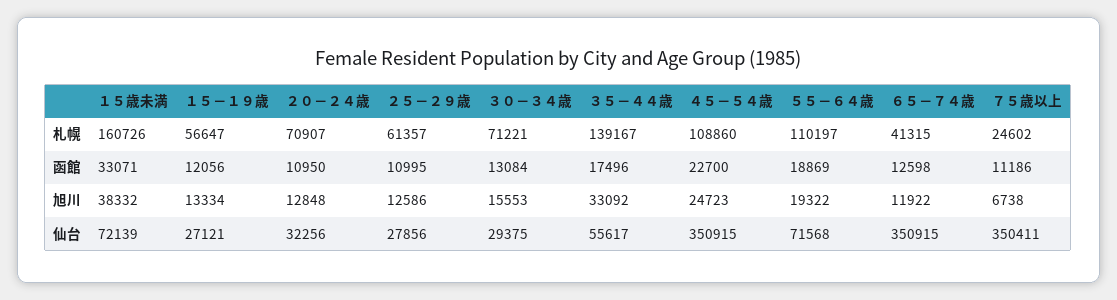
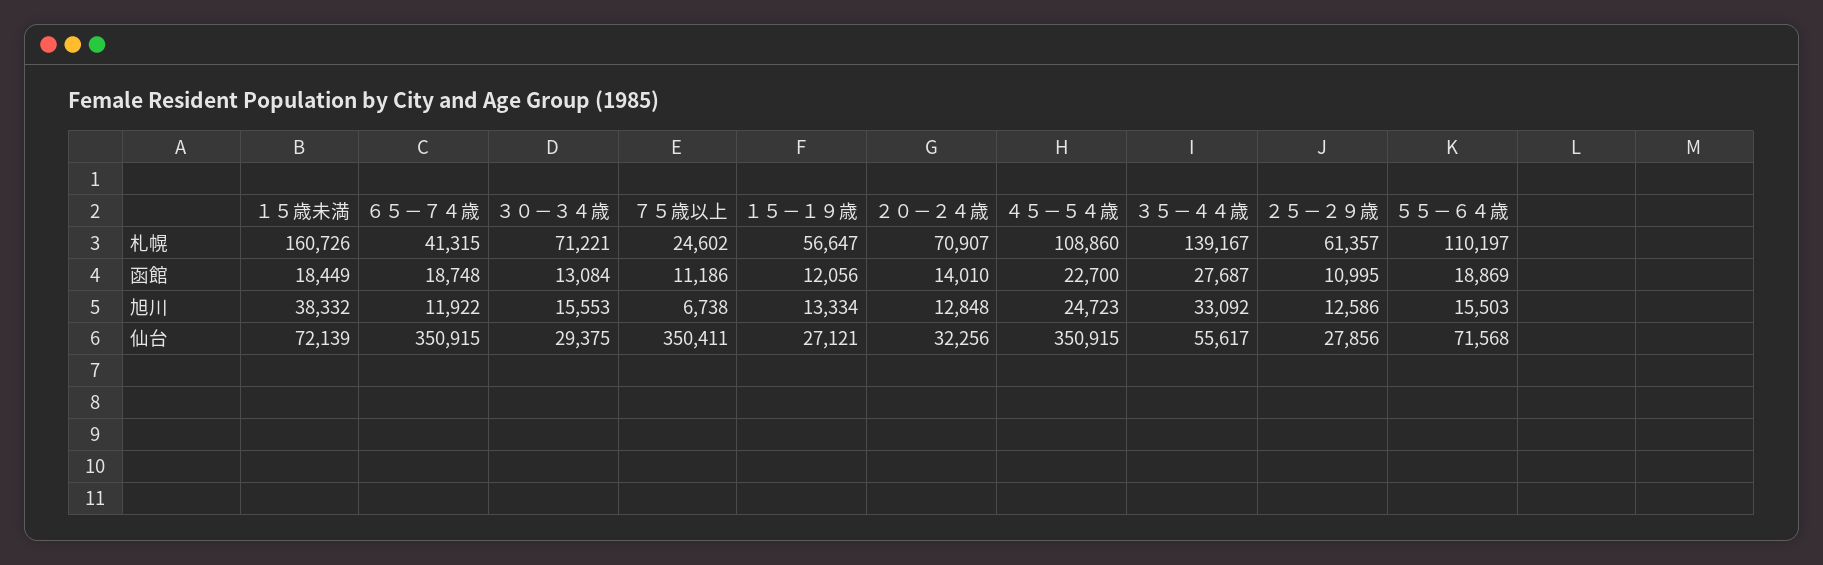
１５歳未満, 函館: 33071 -> 18449
２０－２４歳, 函館: 10950 -> 14010
３５－４４歳, 函館: 17496 -> 27687
６５－７４歳, 函館: 12598 -> 18748
５５－６４歳, 旭川: 19322 -> 15503

